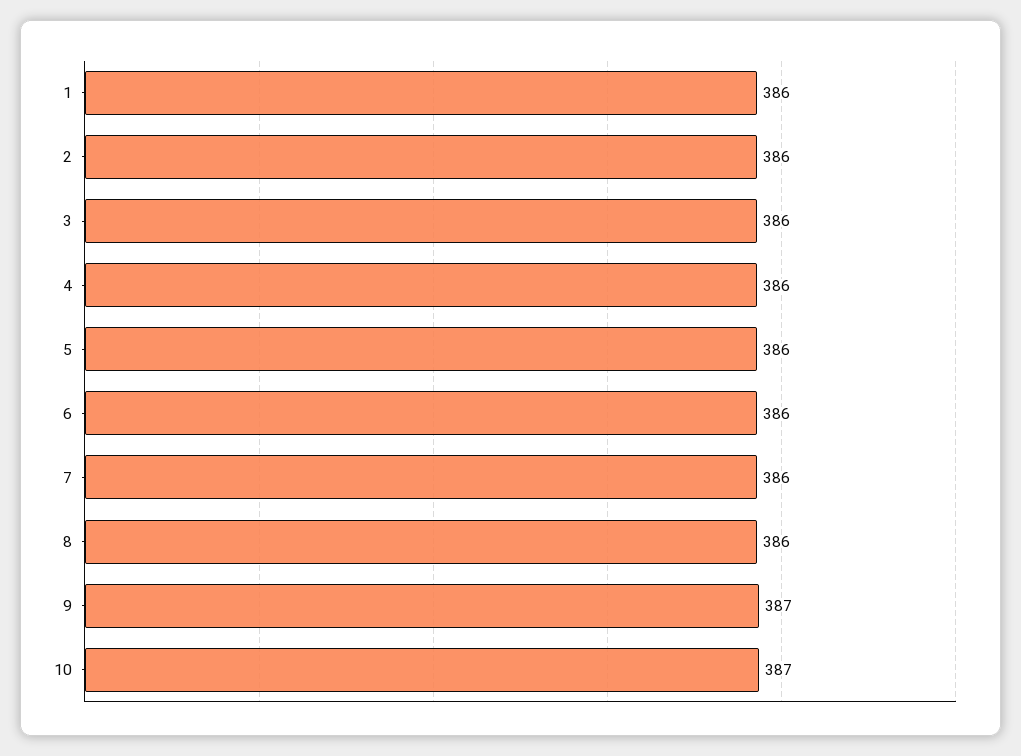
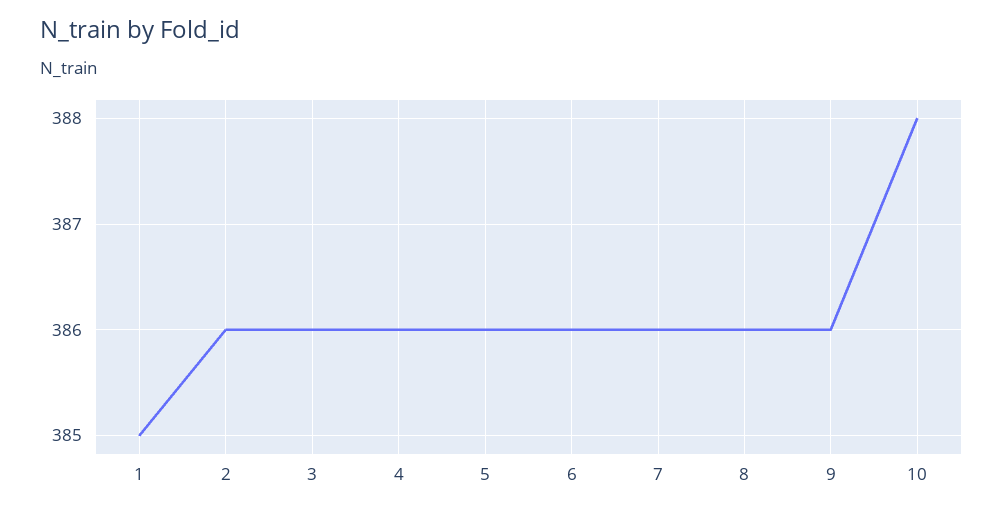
1: 386 -> 385
9: 387 -> 386
10: 387 -> 388

